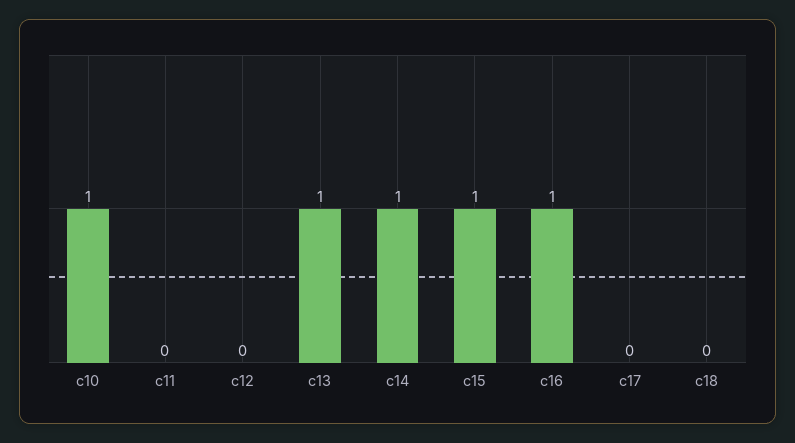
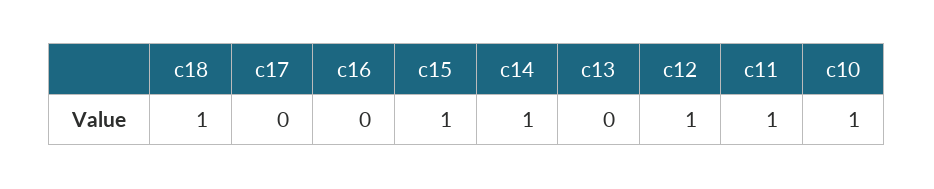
c11: 0 -> 1
c12: 0 -> 1
c13: 1 -> 0
c16: 1 -> 0
c18: 0 -> 1

